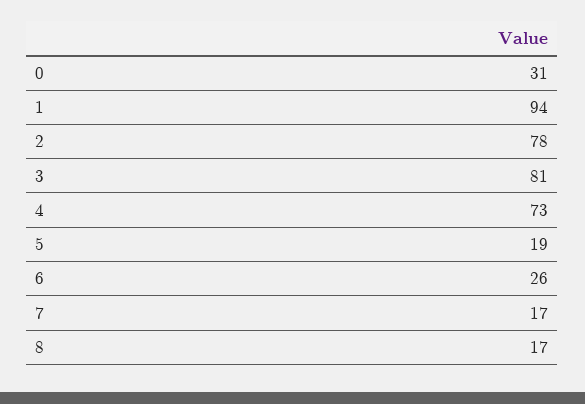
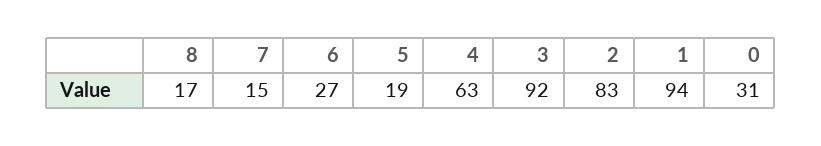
2: 78 -> 83
3: 81 -> 92
4: 73 -> 63
6: 26 -> 27
7: 17 -> 15

